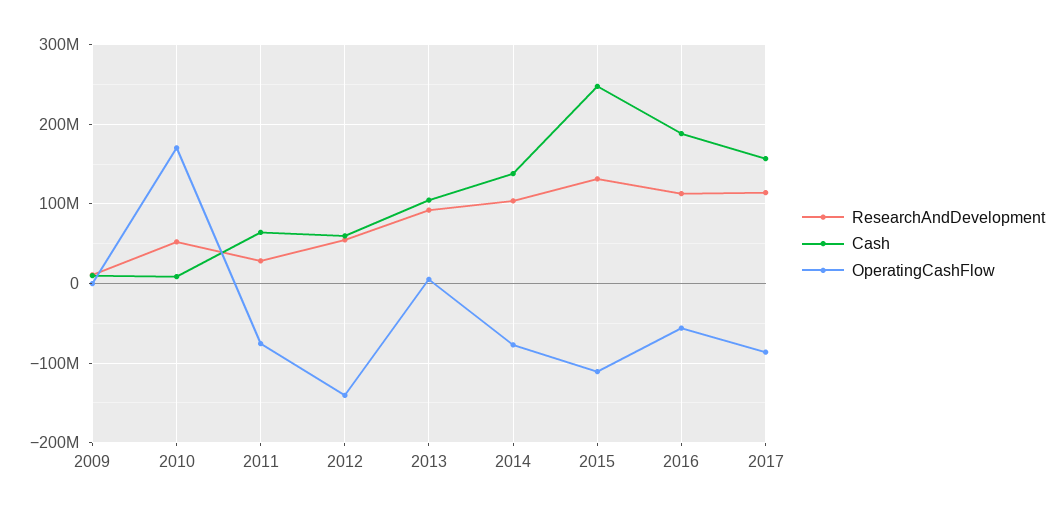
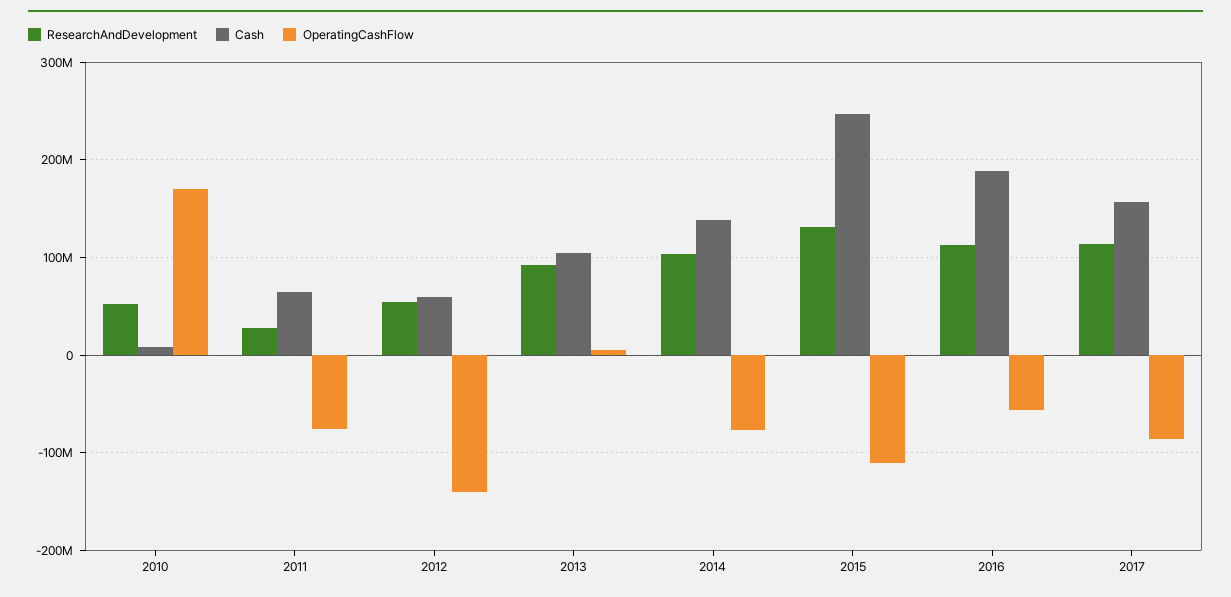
ResearchAndDevelopment, 2009: 10000000 -> none
Cash, 2009: 10000000 -> none
OperatingCashFlow, 2009: 0 -> none

